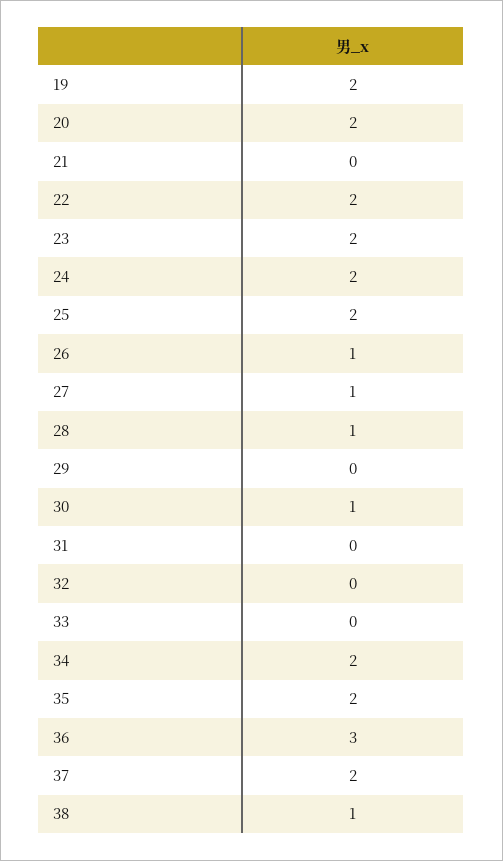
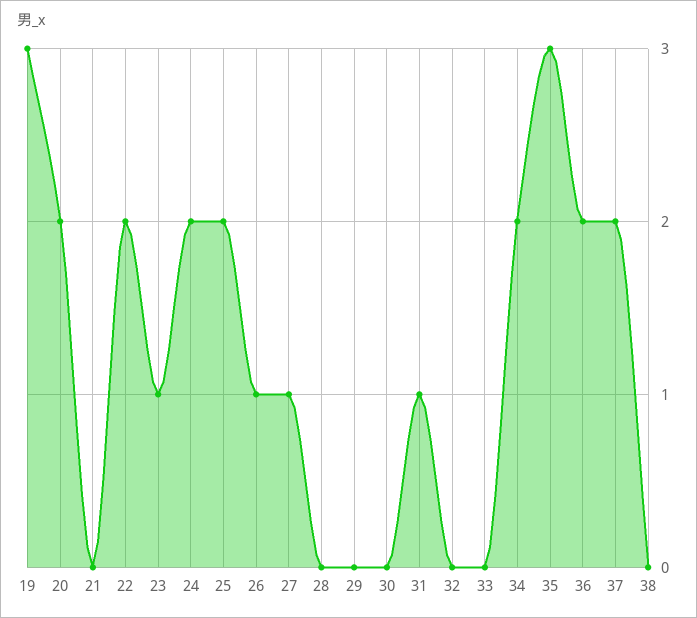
19: 2 -> 3
23: 2 -> 1
28: 1 -> 0
30: 1 -> 0
31: 0 -> 1
35: 2 -> 3
36: 3 -> 2
38: 1 -> 0

